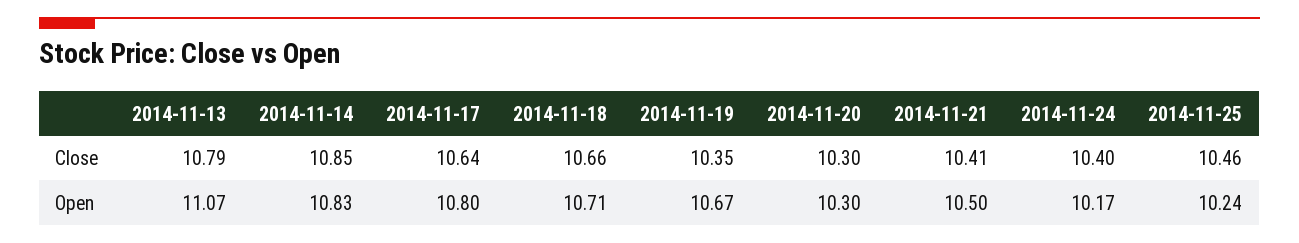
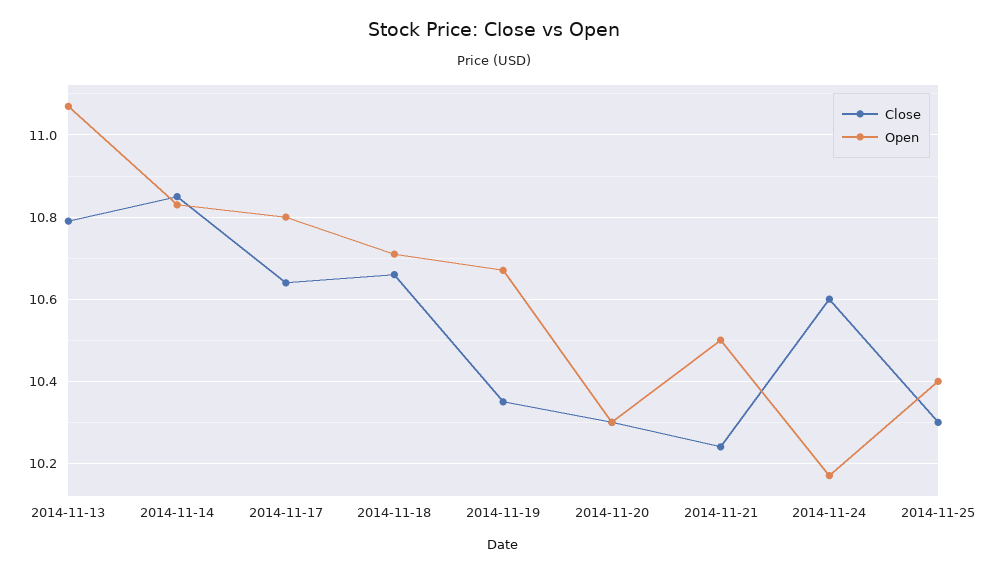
Close, 2014-11-21: 10.41 -> 10.25
Close, 2014-11-24: 10.4 -> 10.6
Close, 2014-11-25: 10.46 -> 10.3
Open, 2014-11-25: 10.24 -> 10.4

